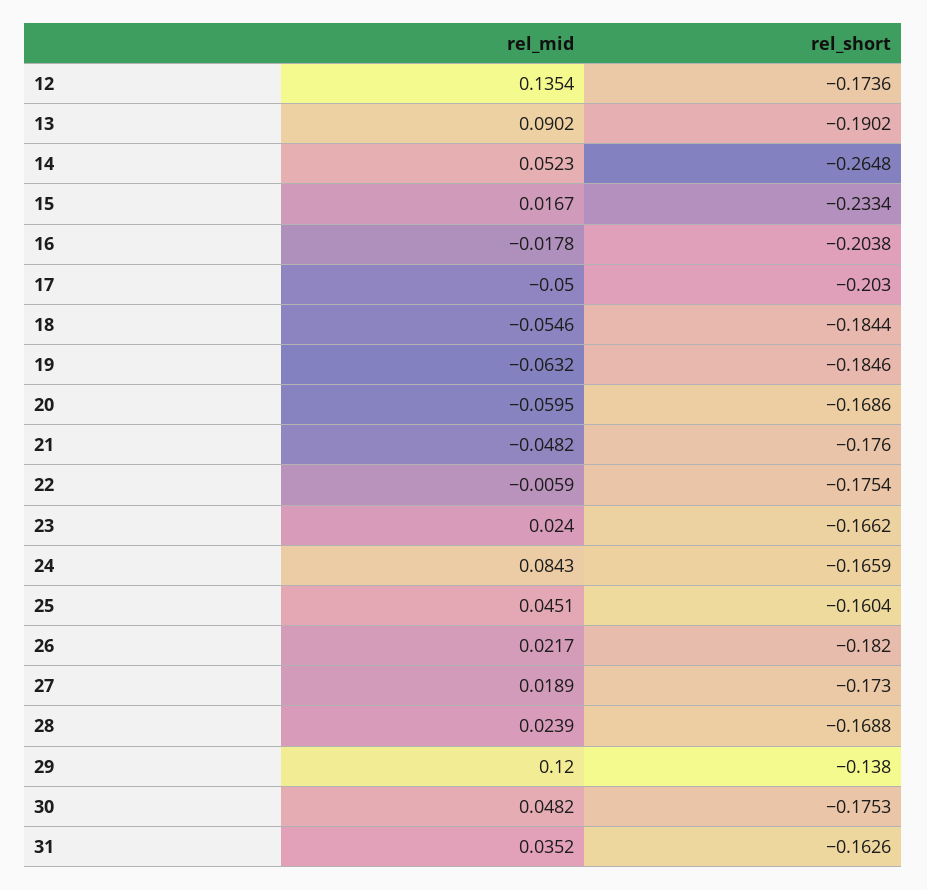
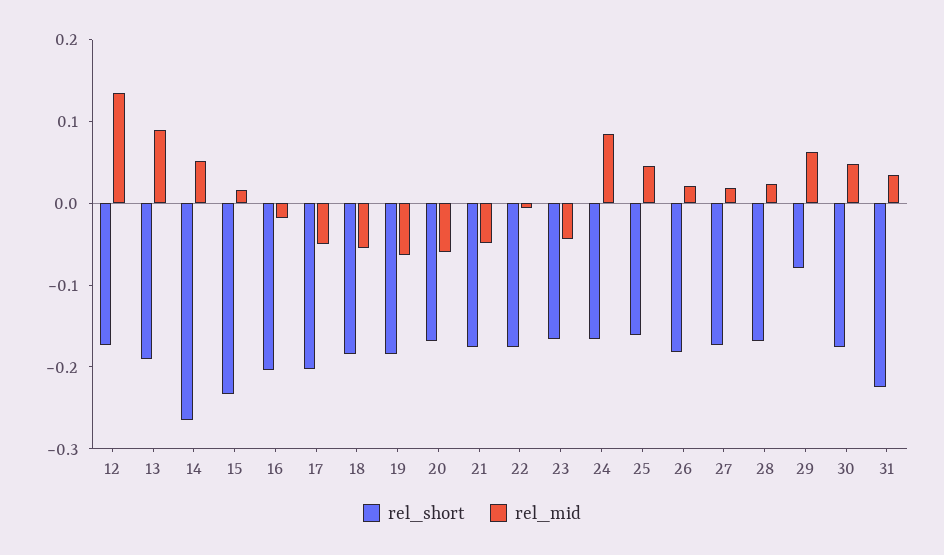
rel_mid, 23: 0.024 -> -0.04
rel_mid, 29: 0.12 -> 0.06
rel_short, 29: -0.138 -> -0.08
rel_short, 31: -0.1626 -> -0.22

